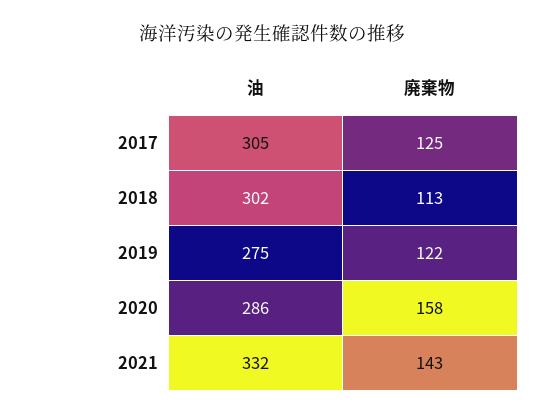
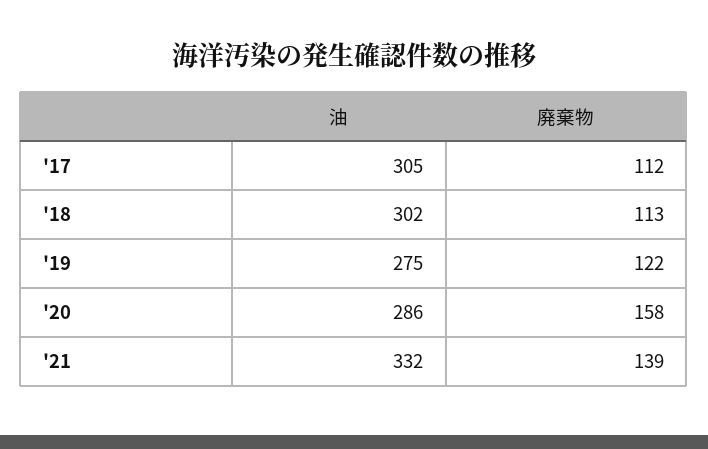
廃棄物, 2017: 125 -> 112
廃棄物, 2021: 143 -> 139

